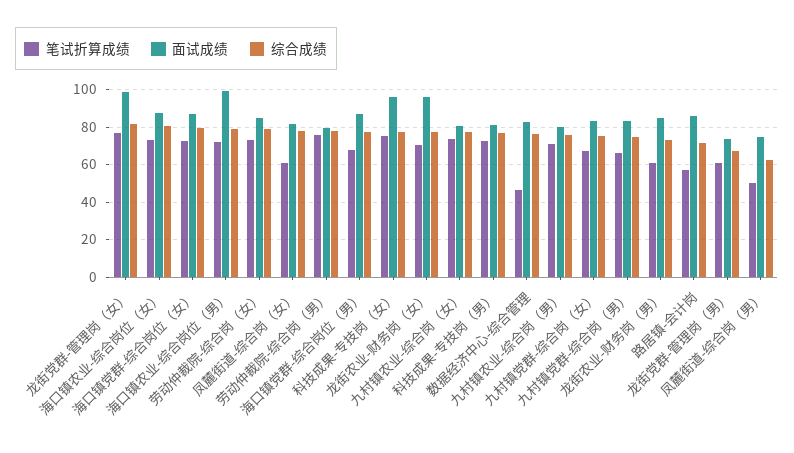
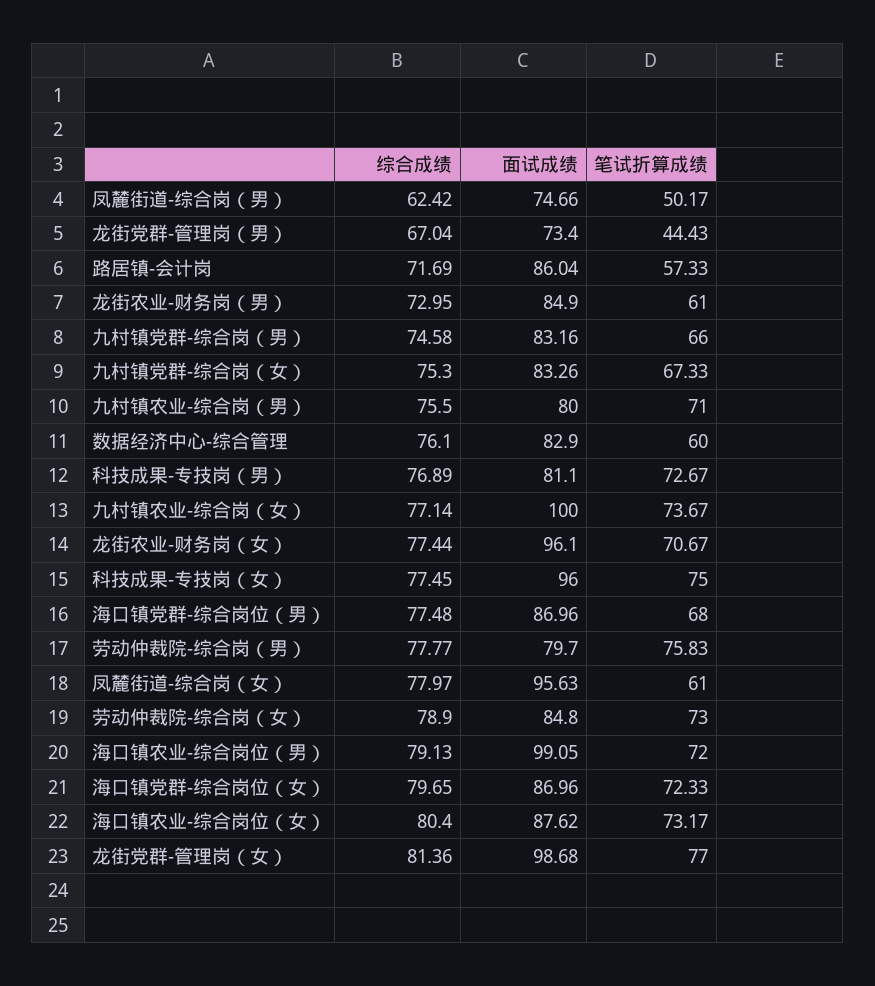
面试成绩, 凤麓街道-综合岗（女）: 80 -> 95.63
面试成绩, 九村镇农业-综合岗（女）: 80 -> 100
笔试折算成绩, 数据经济中心-综合管理: 45 -> 60
笔试折算成绩, 龙街党群-管理岗（男）: 60 -> 44.43

